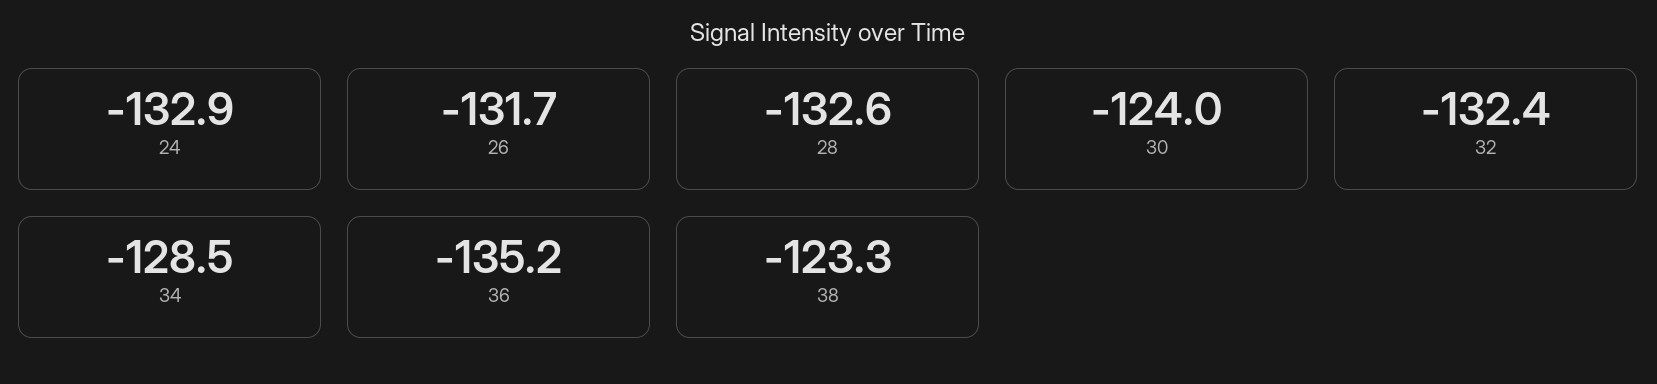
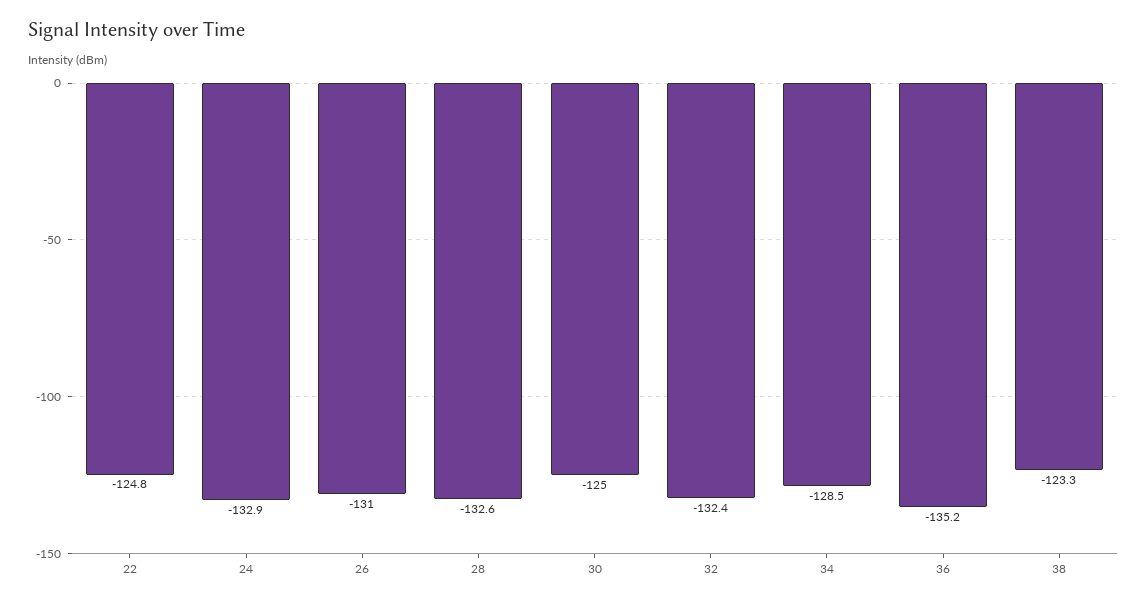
26: -131.7 -> -131
30: -124 -> -125
22: none -> -124.8

